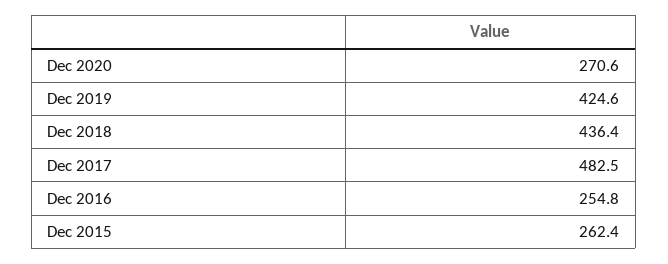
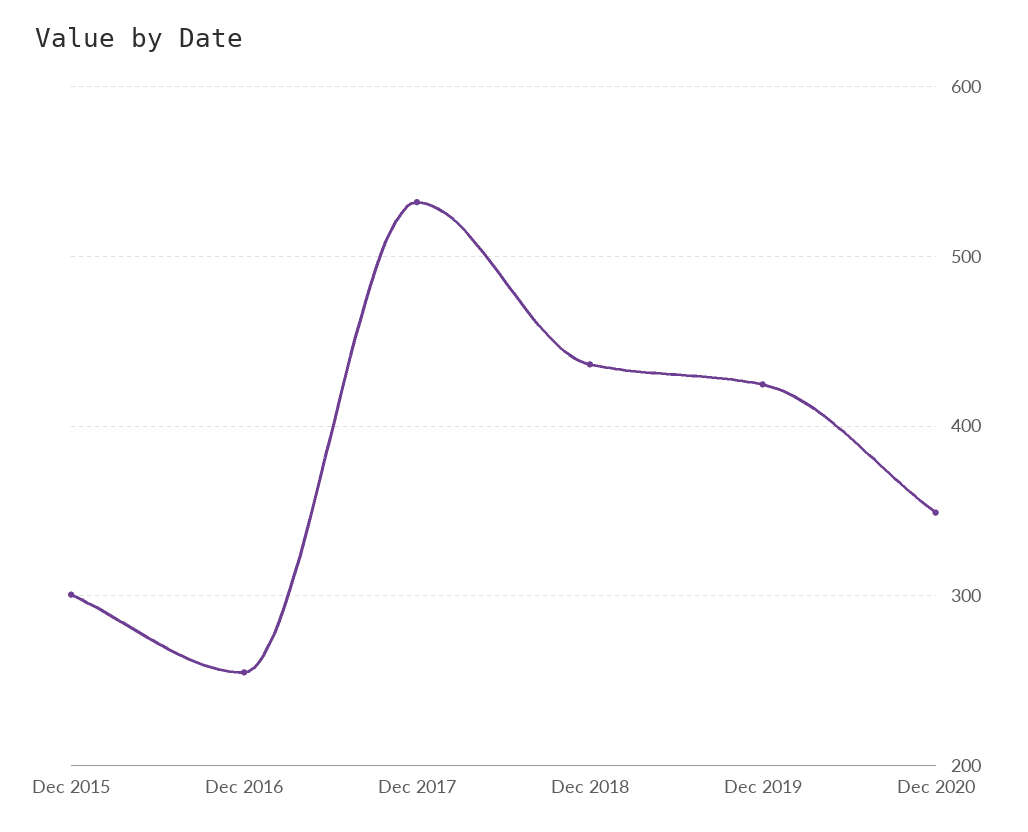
Dec 2020: 270.6 -> 350
Dec 2017: 482.5 -> 530
Dec 2015: 262.4 -> 300

